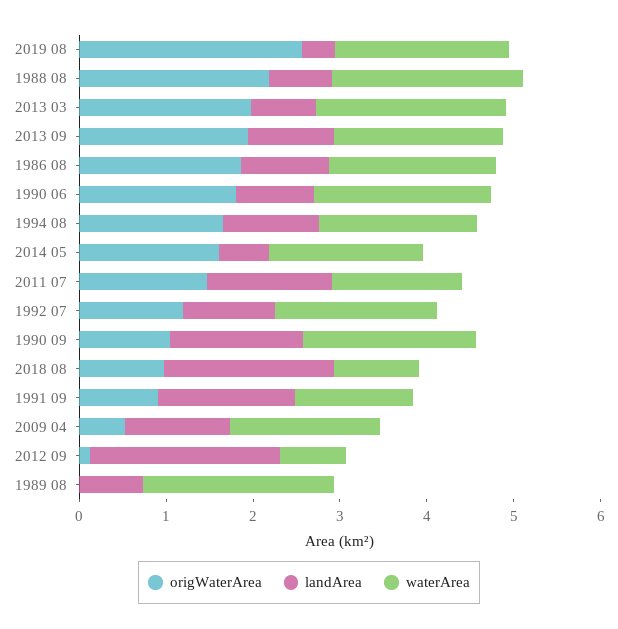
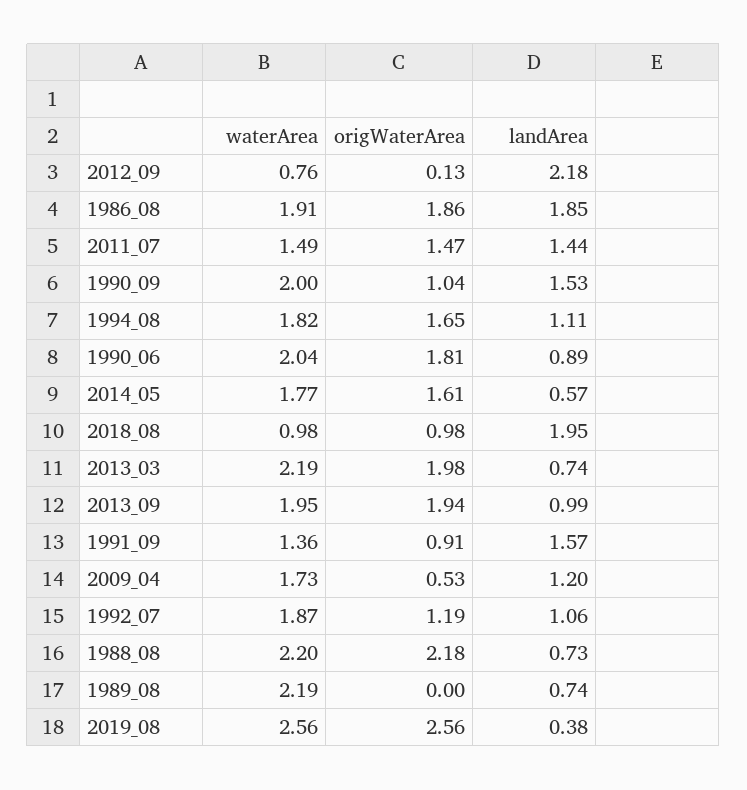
waterArea, 2019 08: 2 -> 2.56
landArea, 1986 08: 1 -> 1.85

